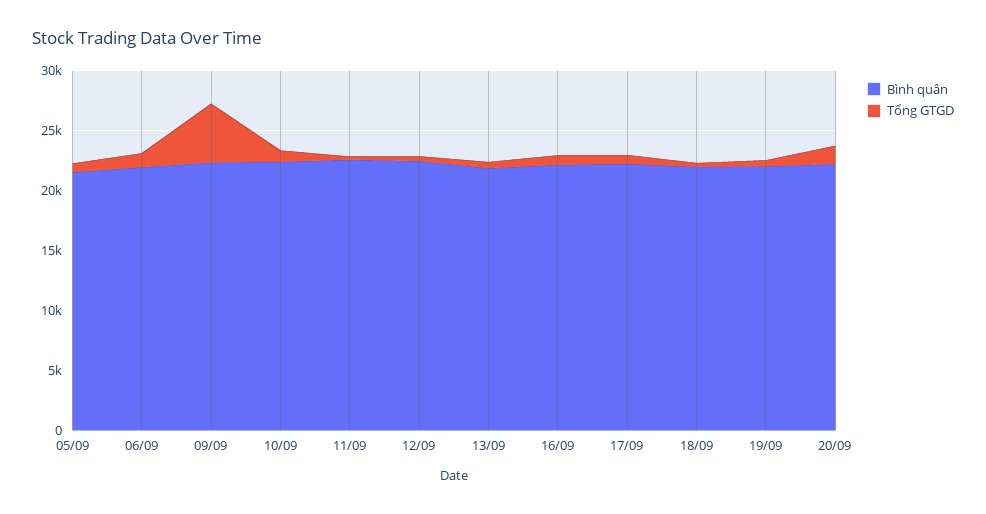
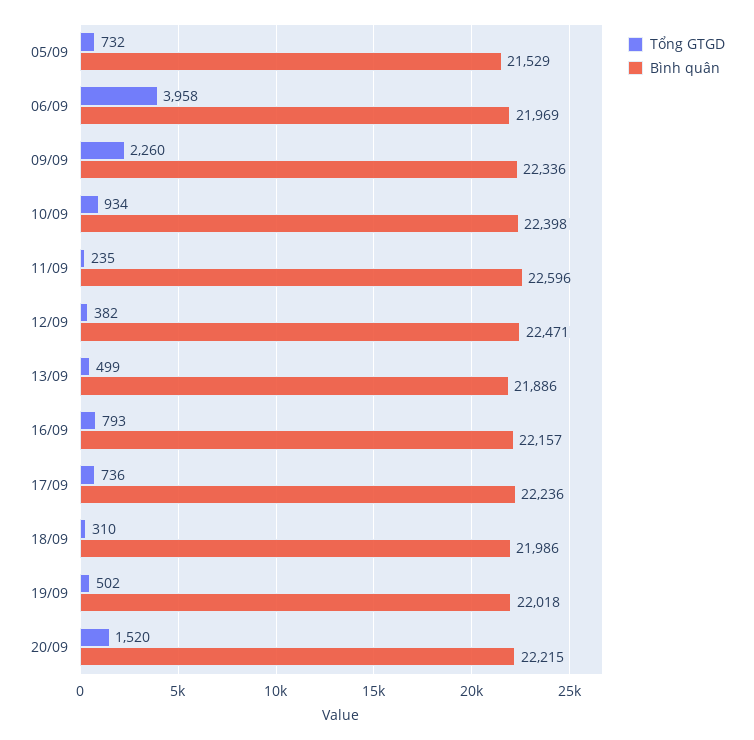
Tổng GTGD, 06/09: 1000 -> 3958
Tổng GTGD, 09/09: 5000 -> 2260

